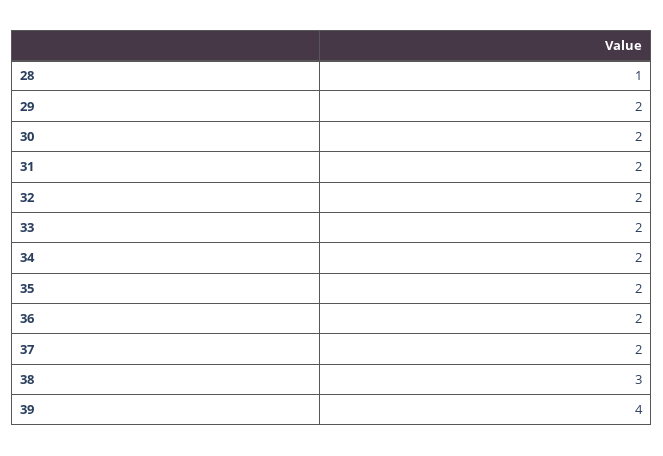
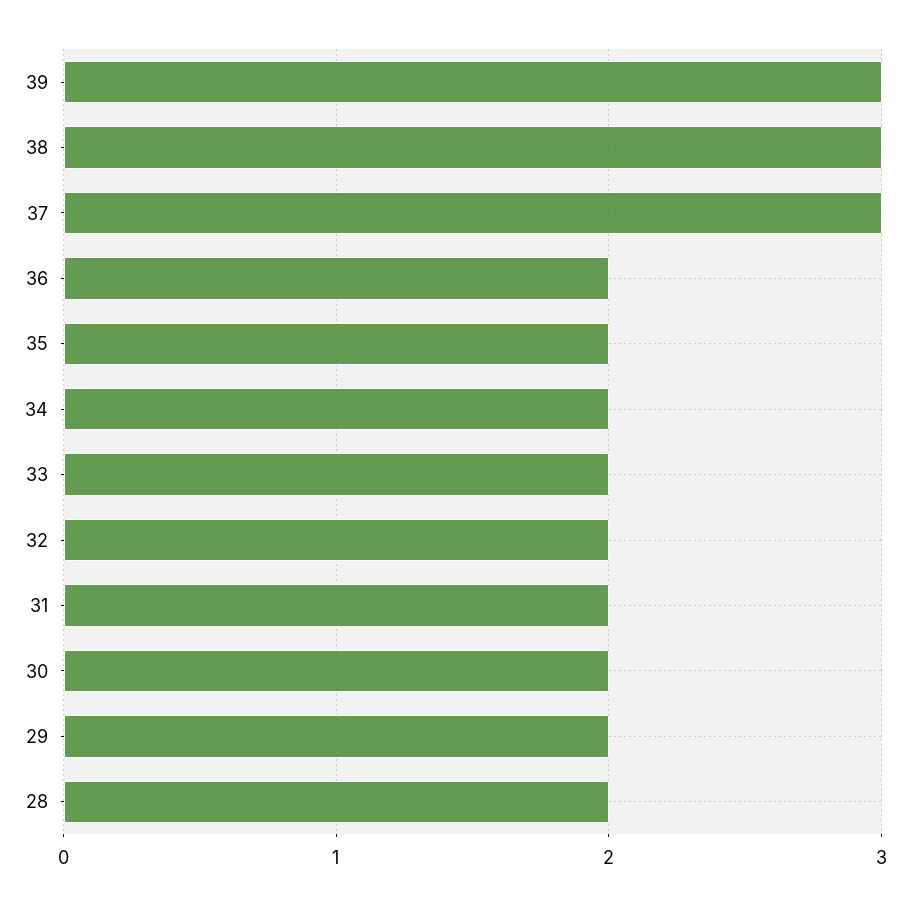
28: 1 -> 2
37: 2 -> 3
39: 4 -> 3

